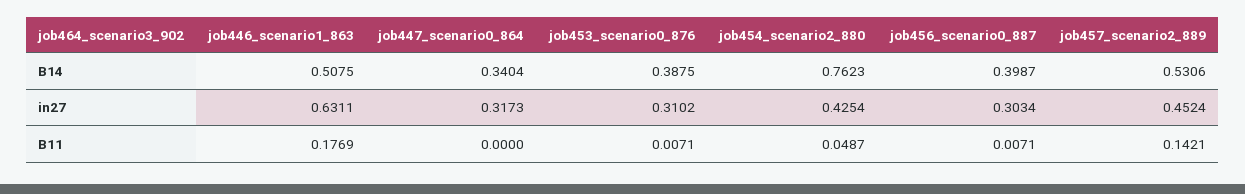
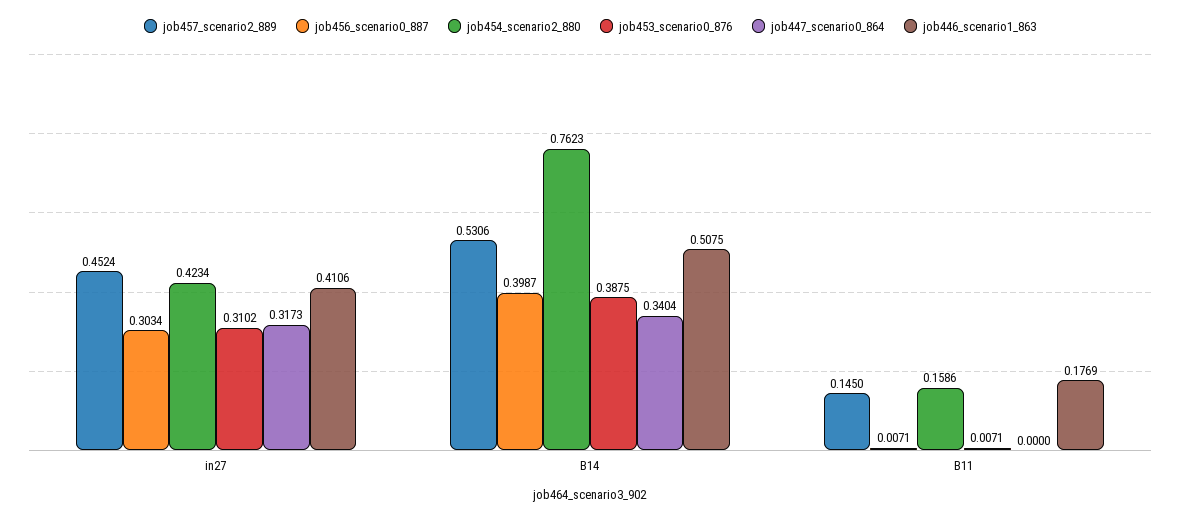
job446_scenario1_863, in27: 0.6311 -> 0.4106
job454_scenario2_880, in27: 0.4254 -> 0.4234
job454_scenario2_880, B11: 0.0487 -> 0.1586
job457_scenario2_889, B11: 0.1421 -> 0.145

